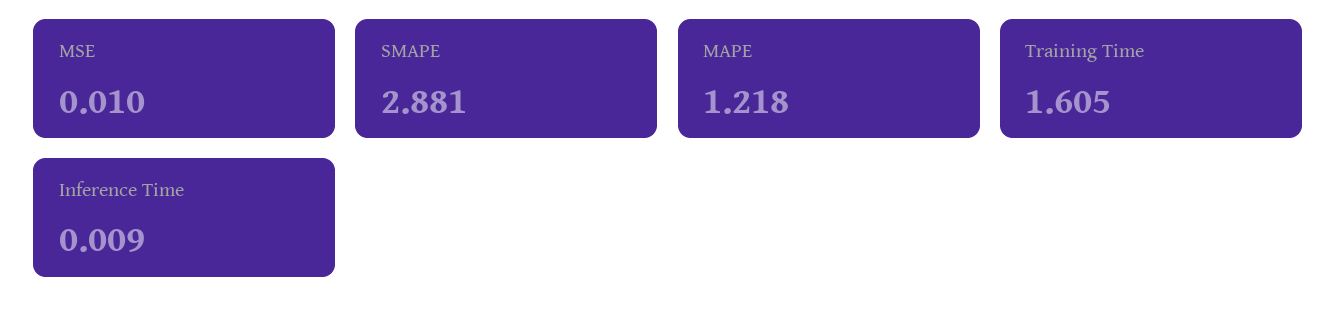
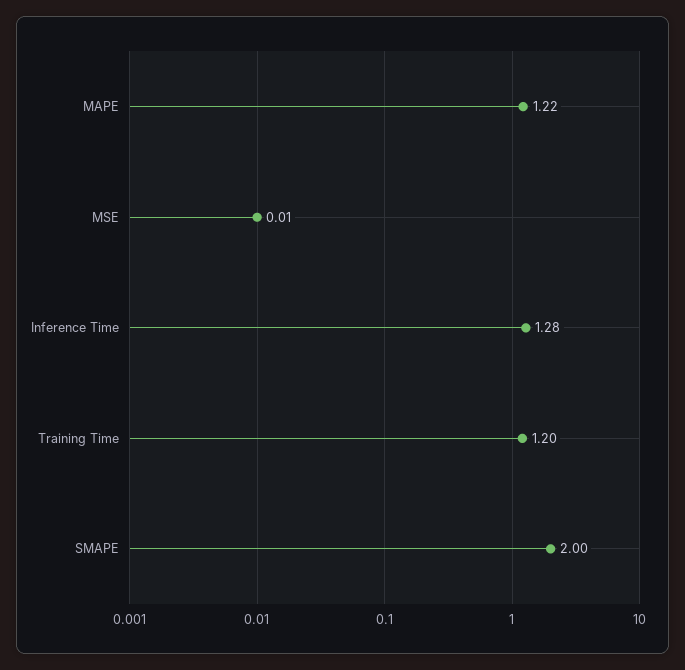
SMAPE: 2.881 -> 2
Training Time: 1.605 -> 1.2
Inference Time: 0.009 -> 1.28

